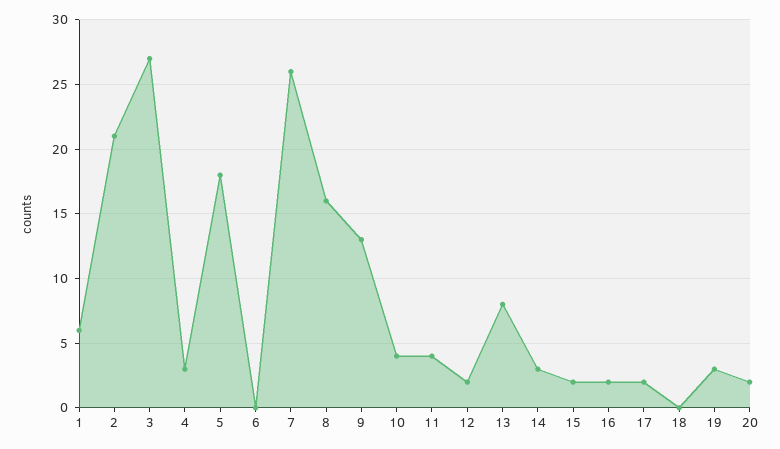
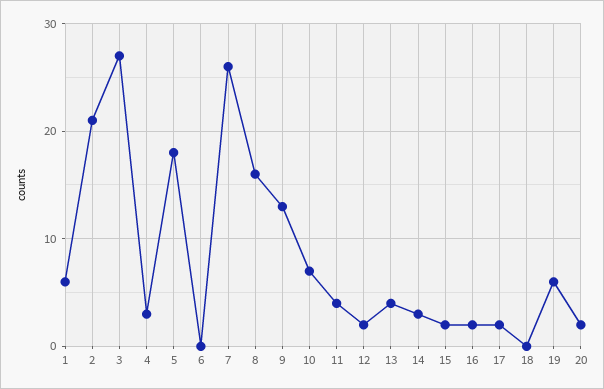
10: 4 -> 7
13: 8 -> 4
19: 3 -> 6

